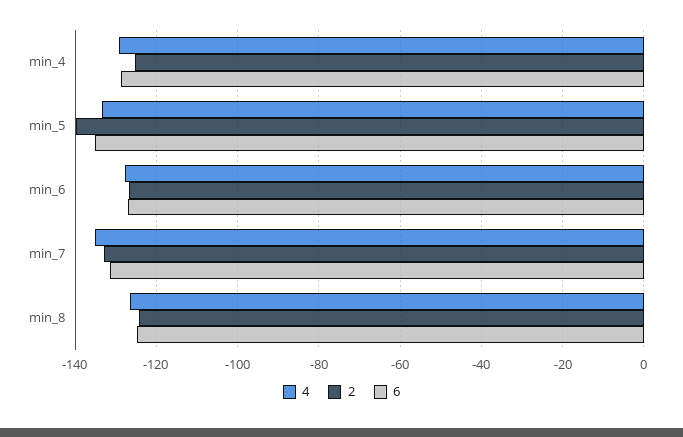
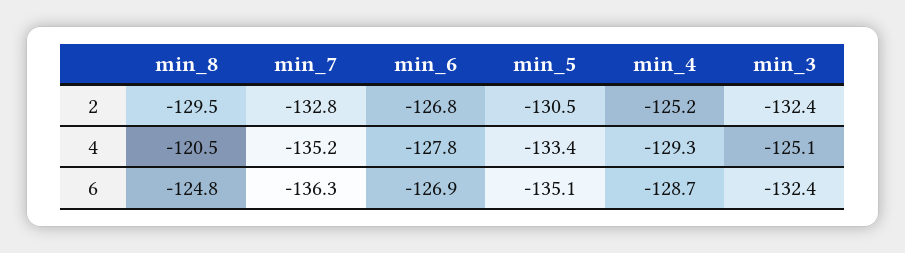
2, min_5: -140 -> -130.5
6, min_7: -132 -> -136.3
4, min_8: -126 -> -120.5
2, min_8: -124 -> -129.5
2, min_3: none -> -132.4
4, min_3: none -> -125.1
6, min_3: none -> -132.4

